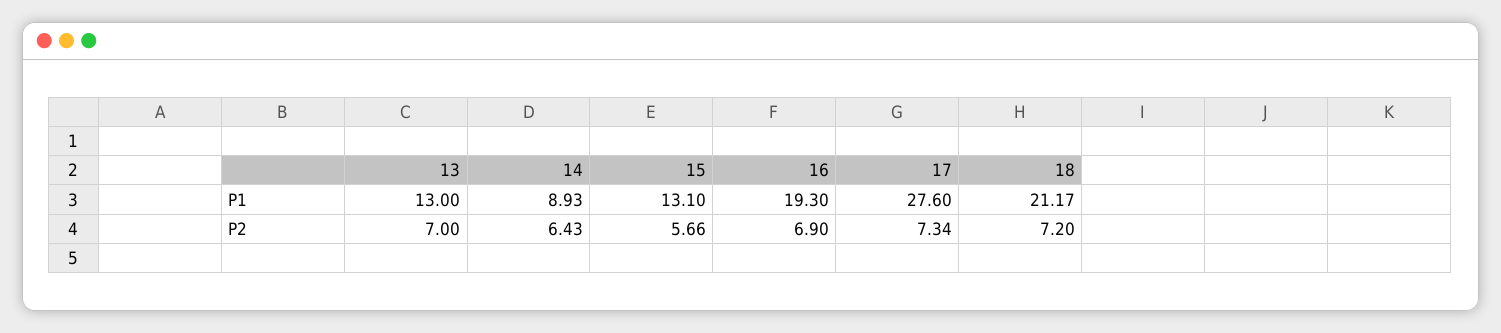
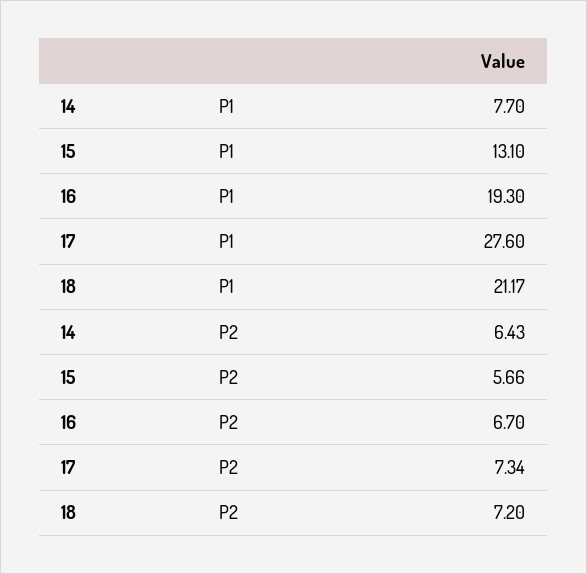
13, P1: 13 -> none
14, P1: 8.93 -> 7.7
13, P2: 7 -> none
16, P2: 6.9 -> 6.7

